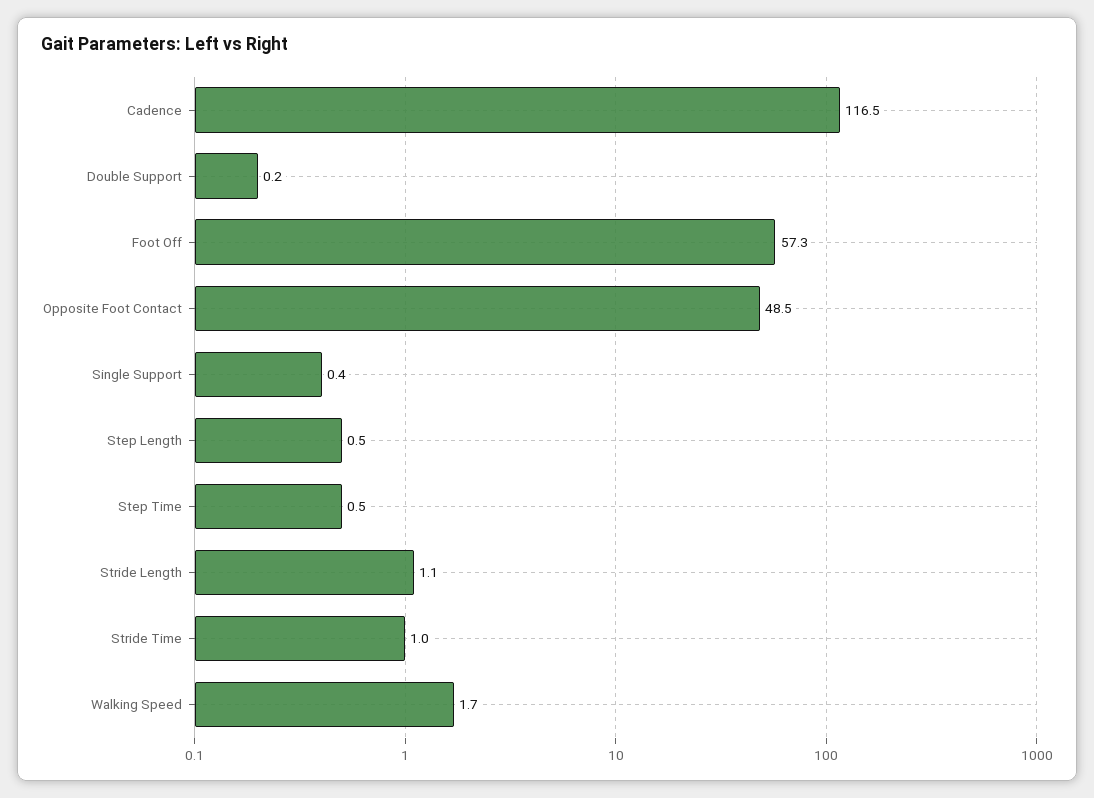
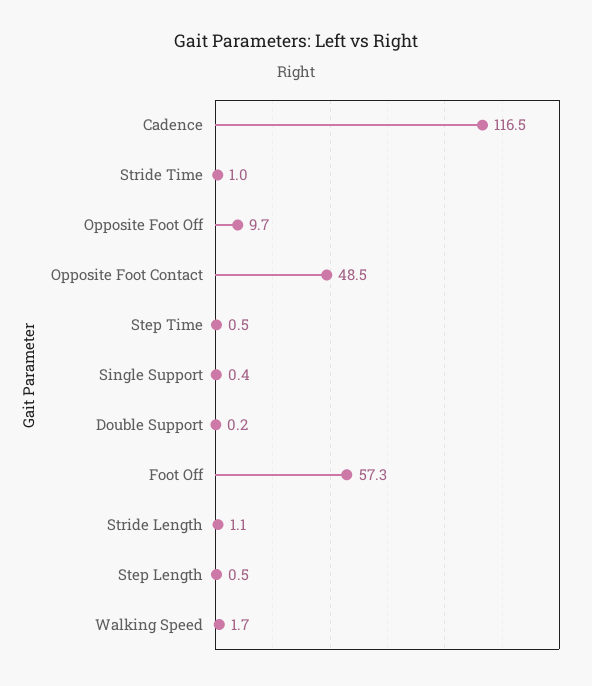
Opposite Foot Off: none -> 9.7

